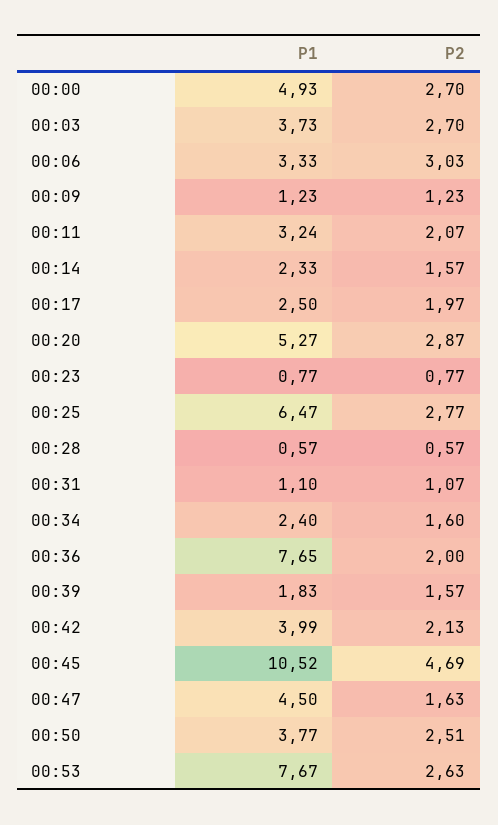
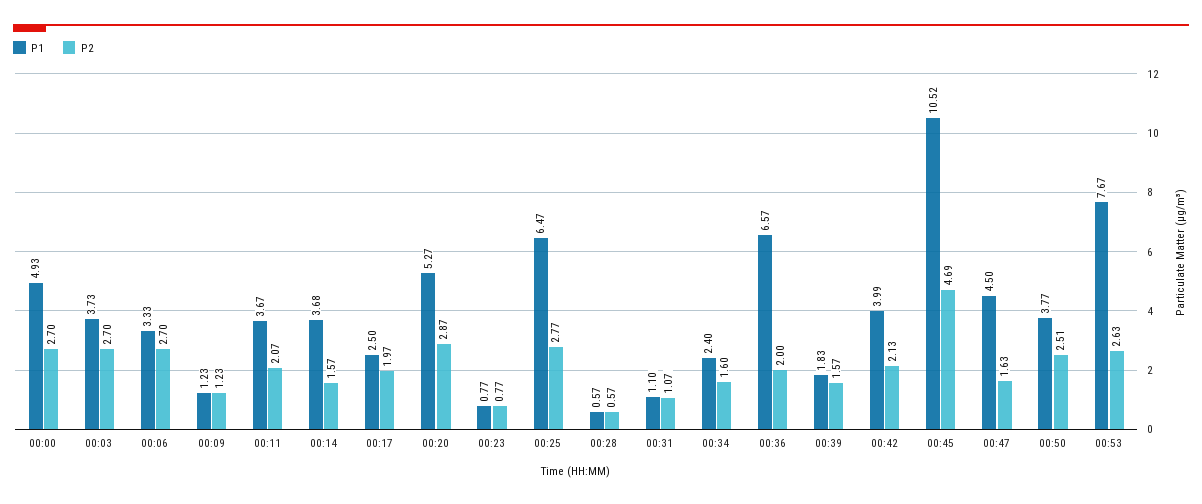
P2, 00:06: 3.03 -> 2.7
P1, 00:11: 3.24 -> 3.67
P1, 00:14: 2.33 -> 3.68
P1, 00:36: 7.65 -> 6.57

